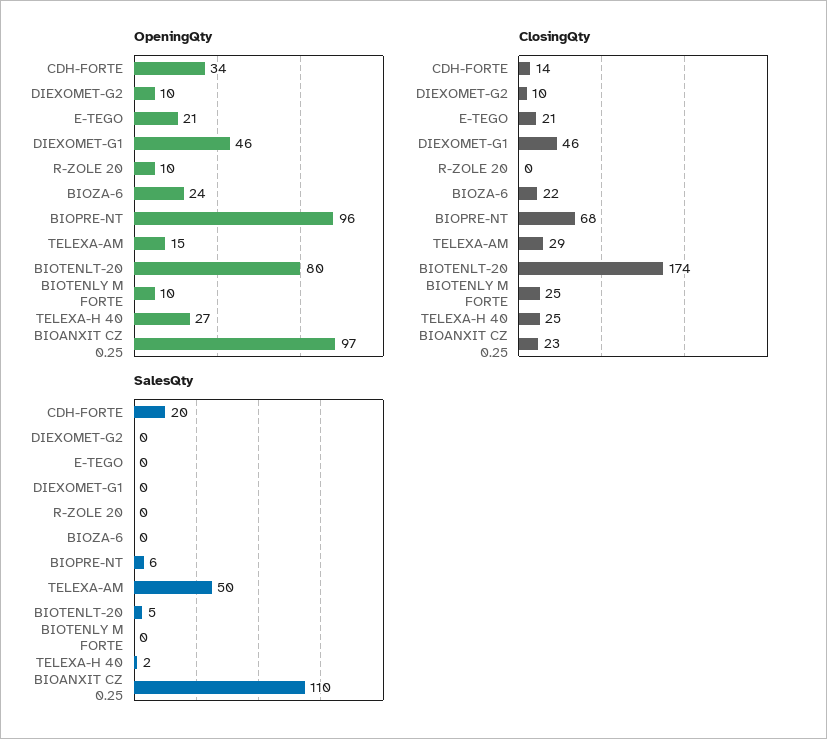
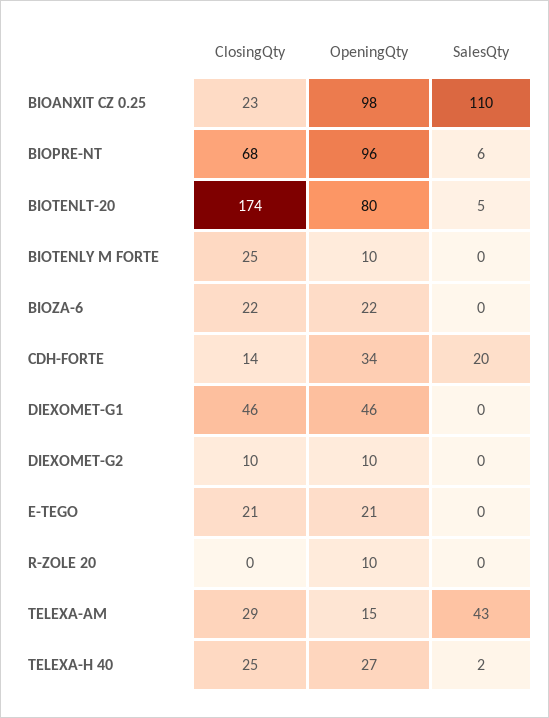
OpeningQty, BIOZA-6: 24 -> 22
OpeningQty, BIOANXIT CZ 0.25: 97 -> 98
SalesQty, TELEXA-AM: 50 -> 43

